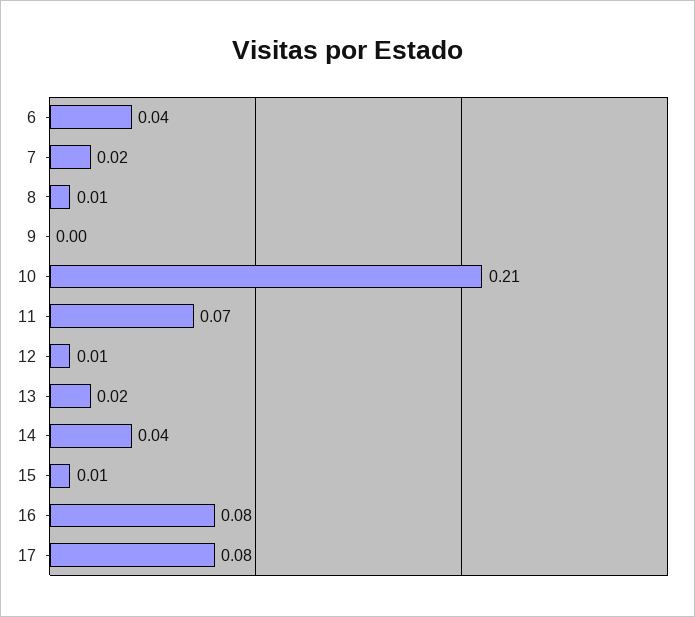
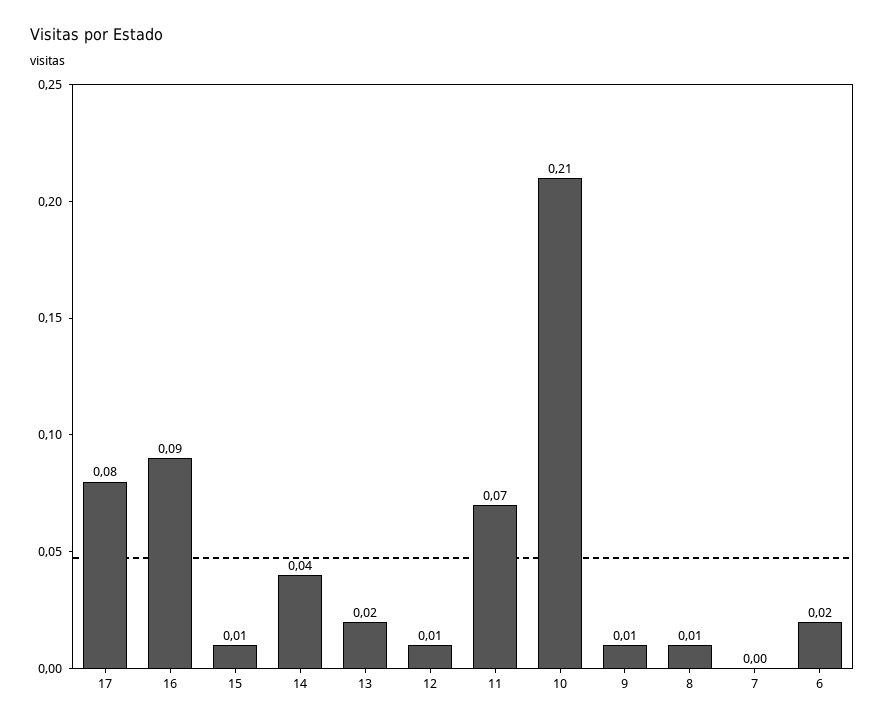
6: 0.04 -> 0.02
7: 0.02 -> 0
9: 0 -> 0.01
16: 0.08 -> 0.09

